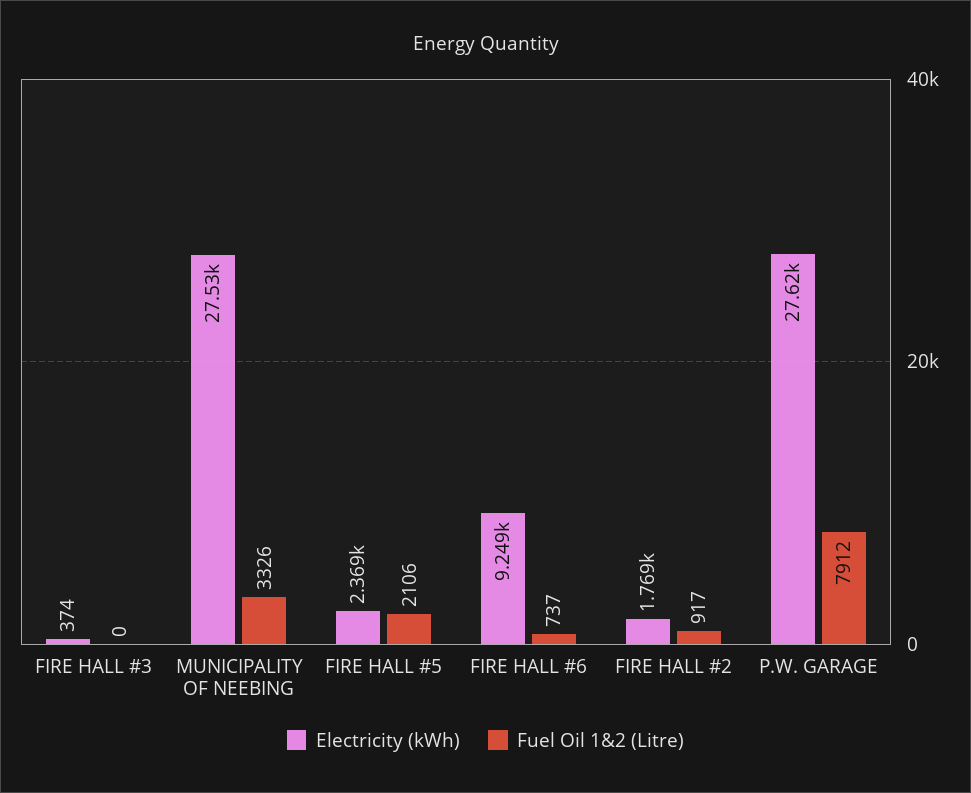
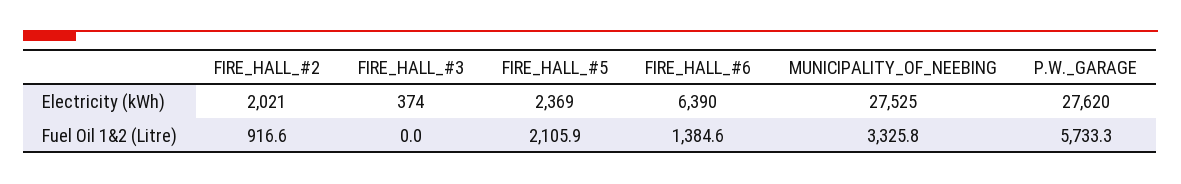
Electricity (kWh), FIRE HALL #6: 9249 -> 6390
Fuel Oil 1&2 (Litre), FIRE HALL #6: 737 -> 1384.6
Electricity (kWh), FIRE HALL #2: 1769 -> 2021
Fuel Oil 1&2 (Litre), P.W. GARAGE: 7912 -> 5733.3

